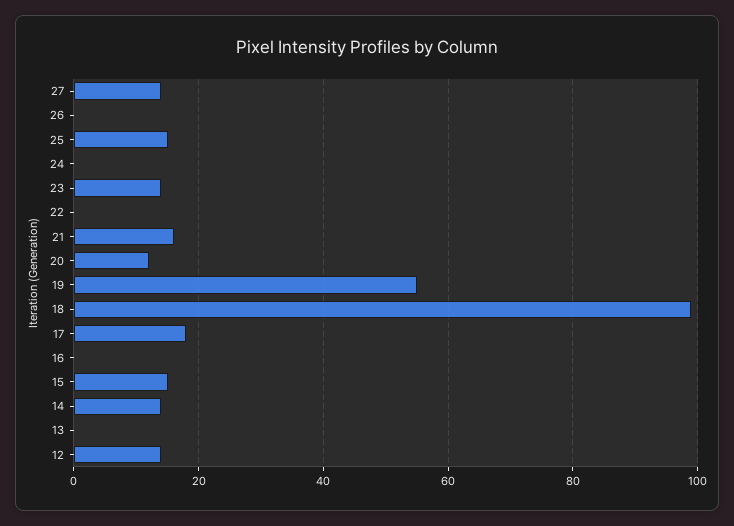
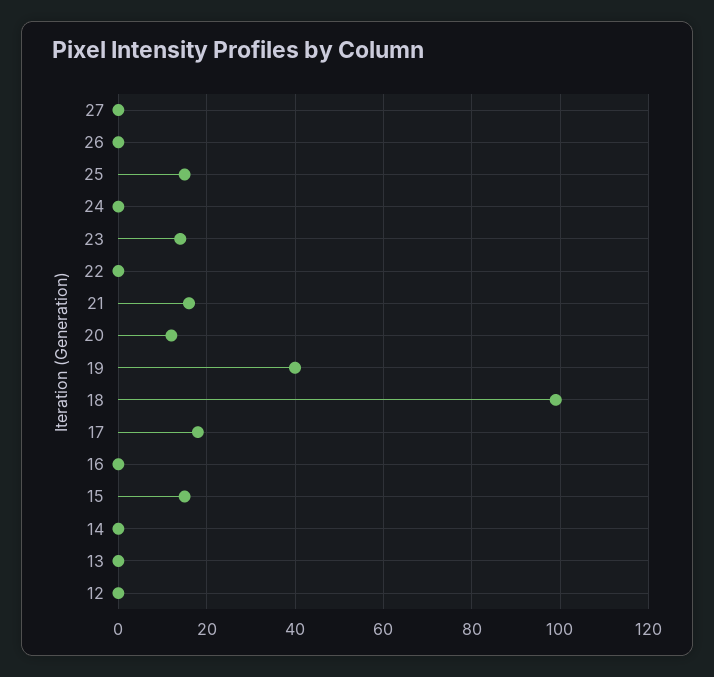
27: 15 -> 0
19: 55 -> 40
14: 15 -> 0
12: 15 -> 0

